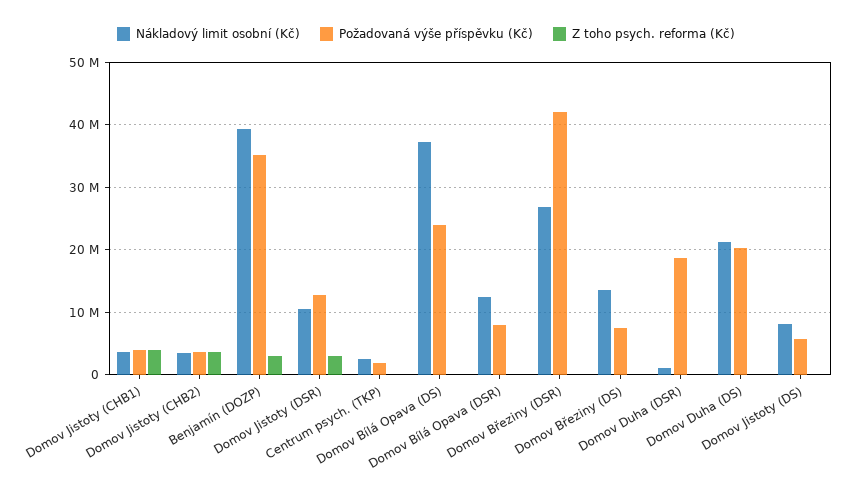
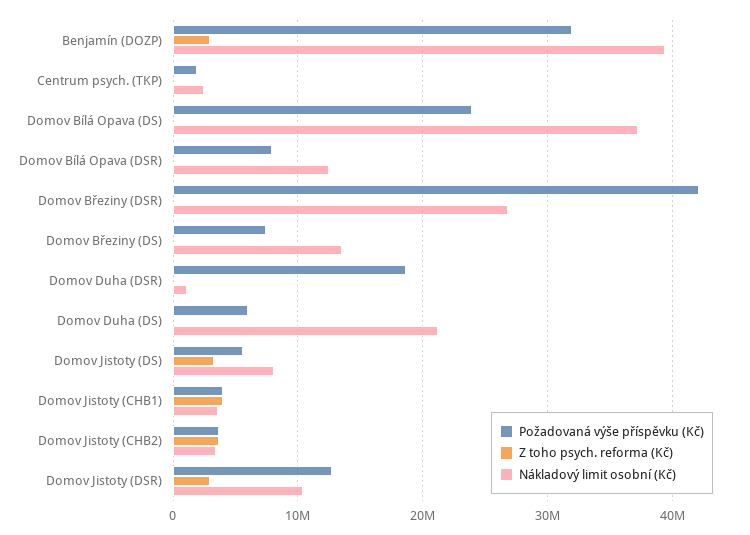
Požadovaná výše příspěvku (Kč), Benjamín (DOZP): 35000000 -> 32000000
Požadovaná výše příspěvku (Kč), Domov Duha (DS): 20000000 -> 6000000
Z toho psych. reforma (Kč), Domov Jistoty (DS): 0 -> 3000000

